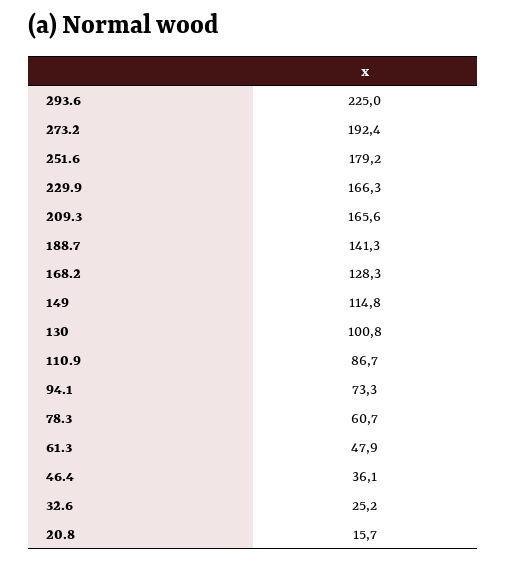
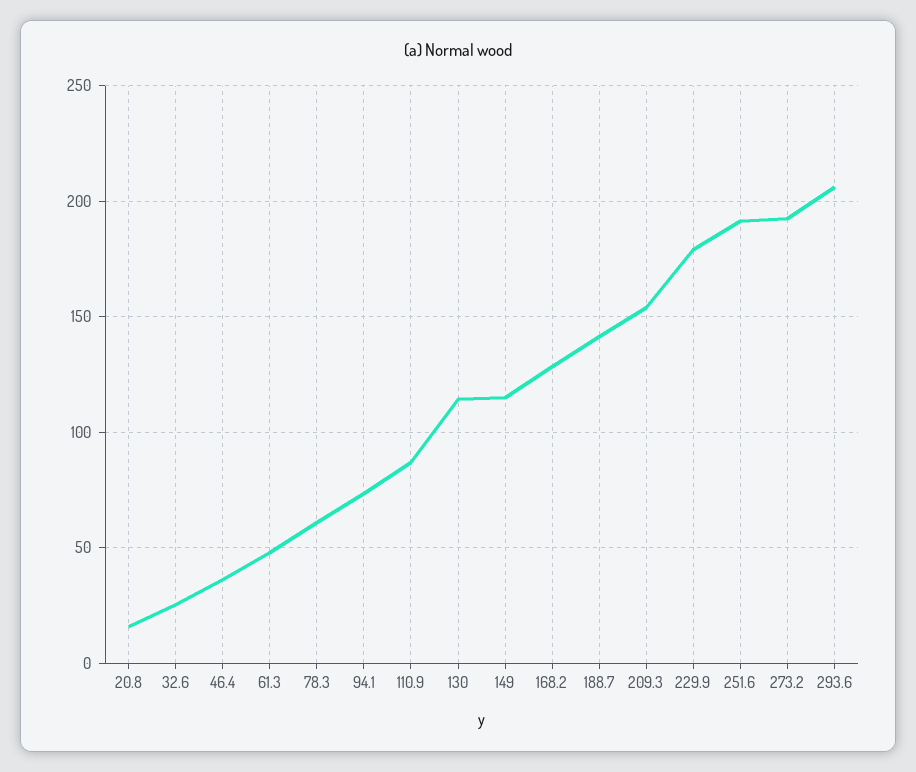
293.6: 225 -> 205
251.6: 179.2 -> 190
229.9: 166.3 -> 180
209.3: 165.6 -> 155
130: 100.8 -> 115

